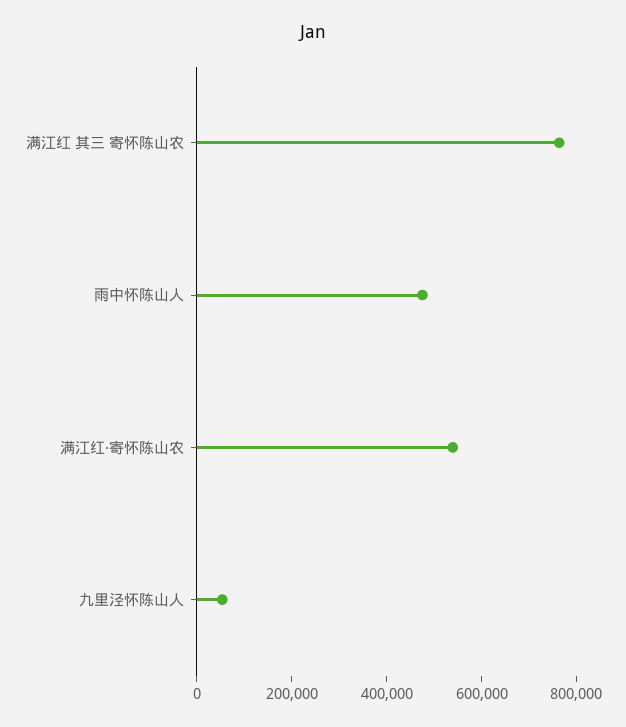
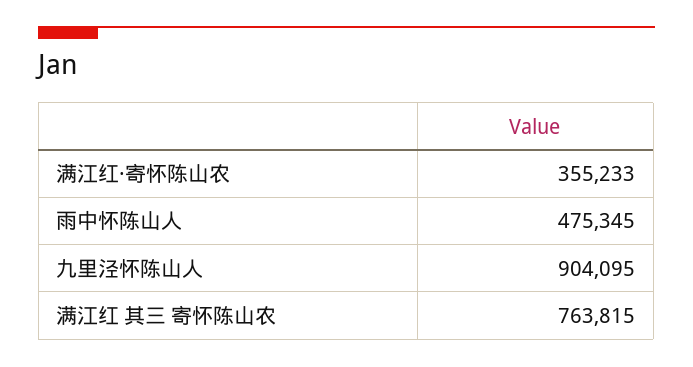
满江红·寄怀陈山农: 550000 -> 355233
九里泾怀陈山人: 50000 -> 904095

